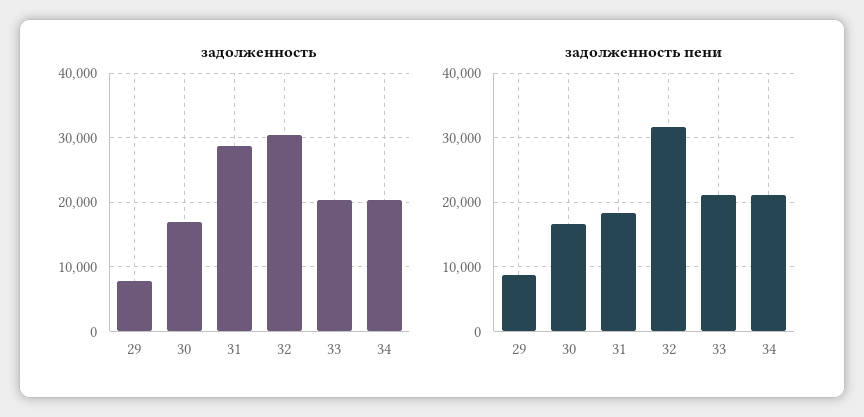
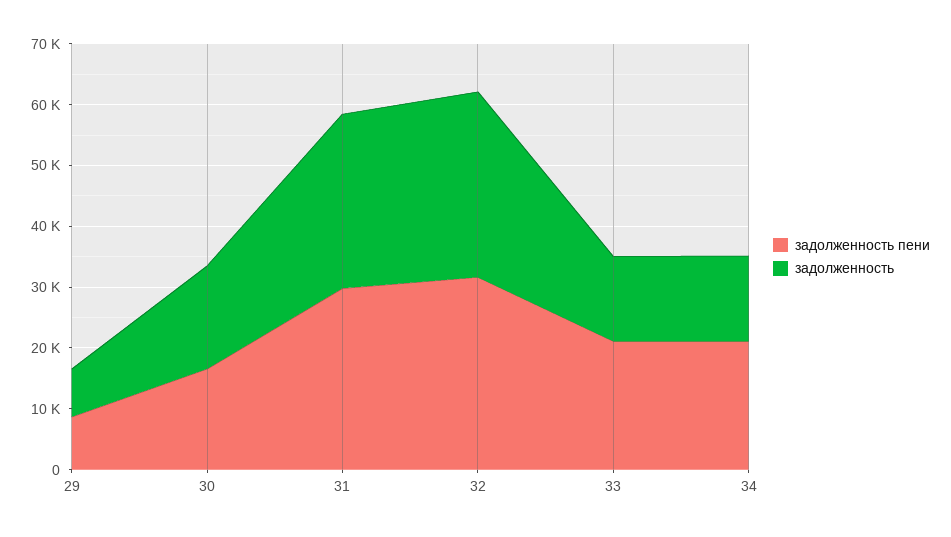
задолженность, 33: 20000 -> 14000
задолженность, 34: 20000 -> 14000
задолженность пени, 31: 18000 -> 30000

